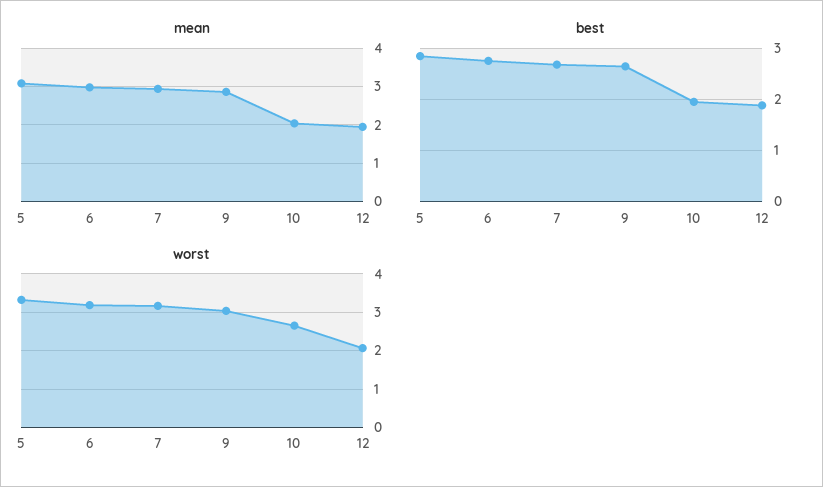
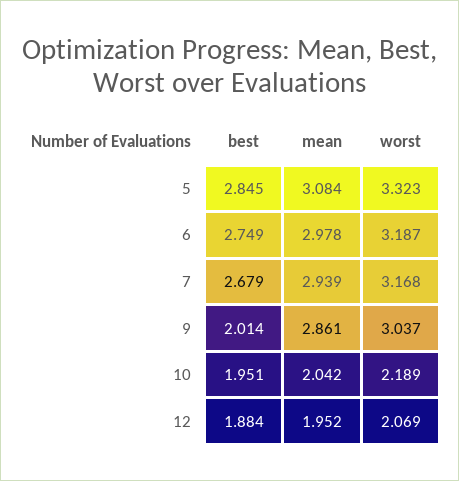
best, 9: 2.6 -> 2.014
worst, 10: 2.6 -> 2.189

